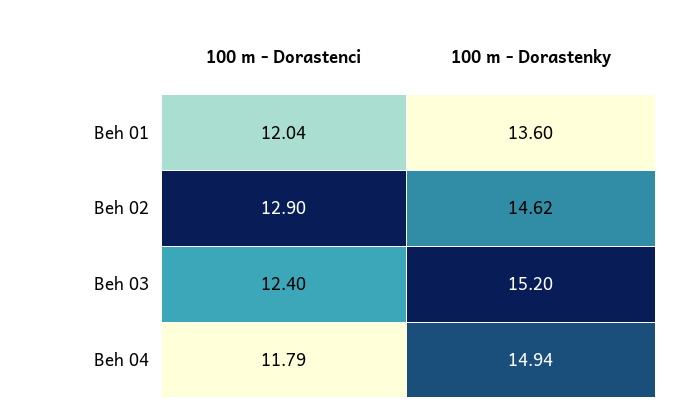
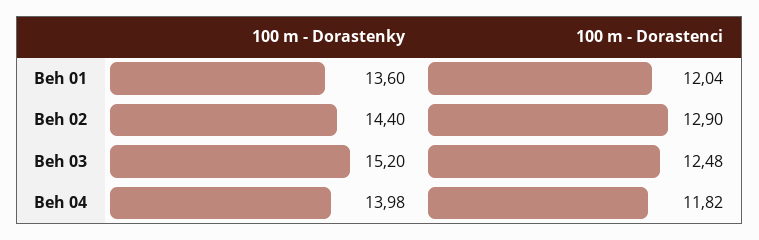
100 m - Dorastenky, Beh 02: 14.62 -> 14.4
100 m - Dorastenci, Beh 03: 12.4 -> 12.48
100 m - Dorastenci, Beh 04: 11.79 -> 11.82
100 m - Dorastenky, Beh 04: 14.94 -> 13.98

